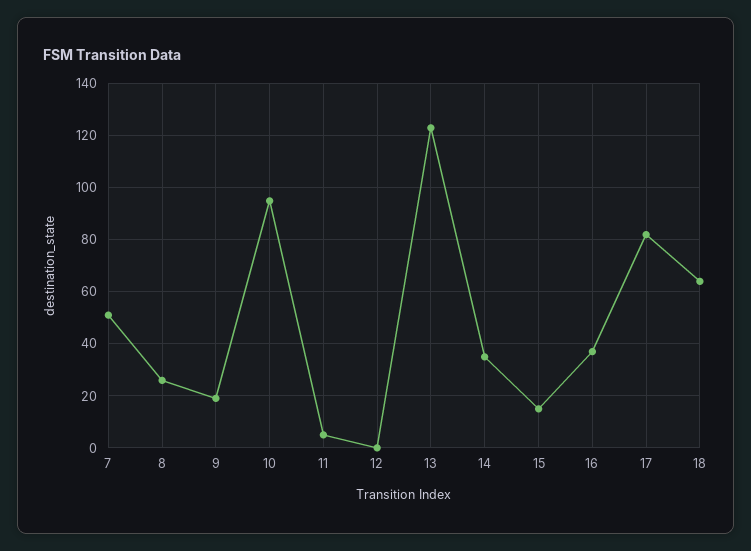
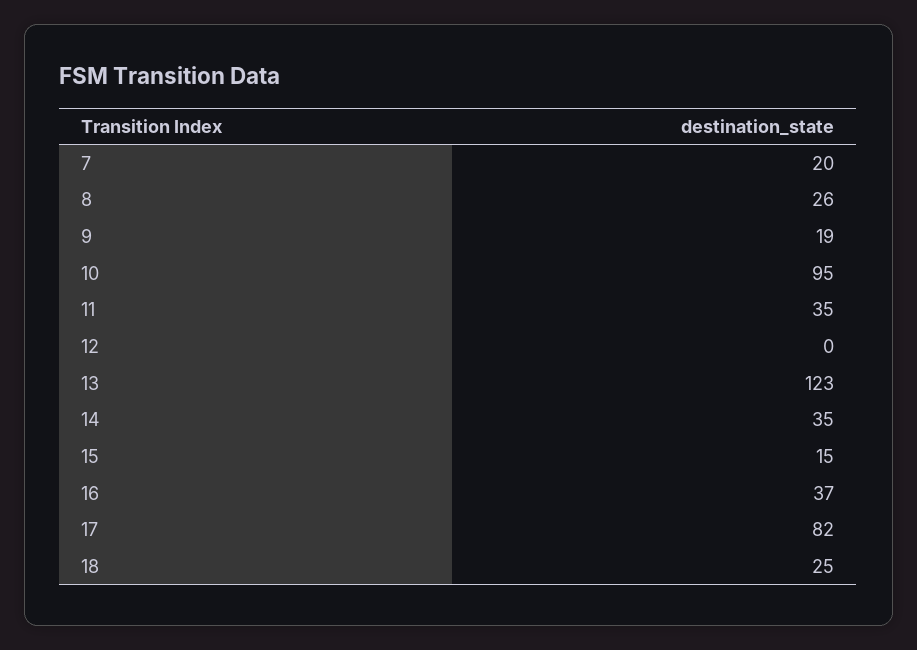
7: 50 -> 20
11: 5 -> 35
18: 65 -> 25

